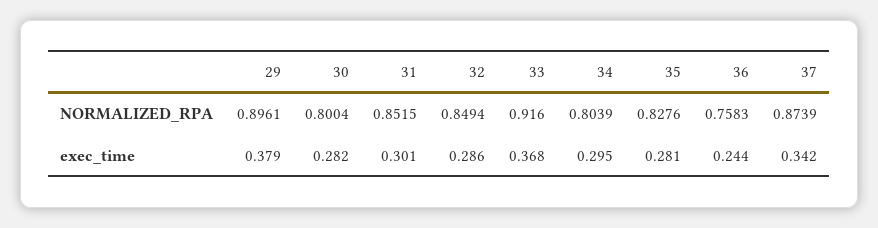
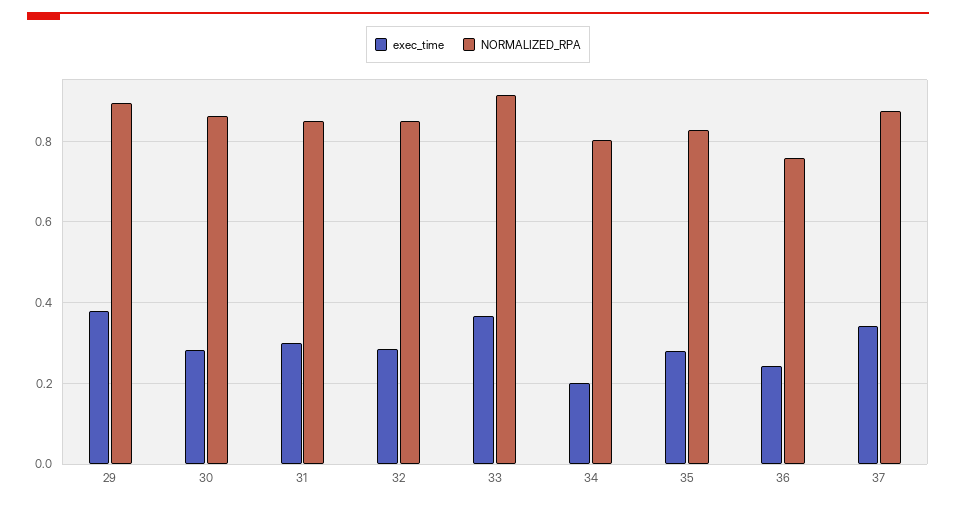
NORMALIZED_RPA, 30: 0.8004 -> 0.86
exec_time, 34: 0.295 -> 0.2

